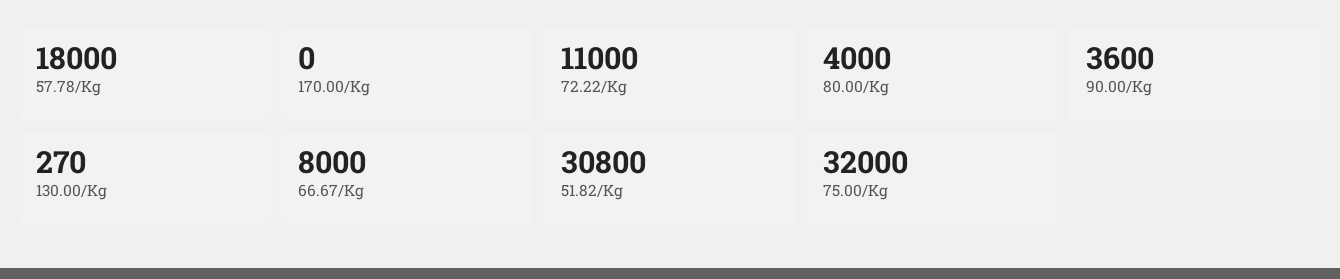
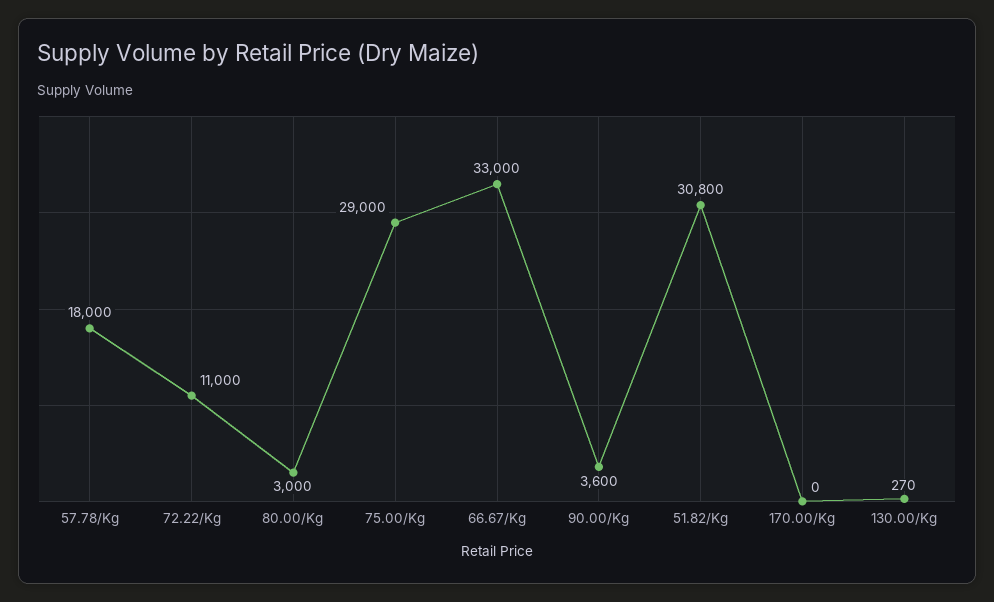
80.00/Kg: 4000 -> 3000
66.67/Kg: 8000 -> 33000
75.00/Kg: 32000 -> 29000

